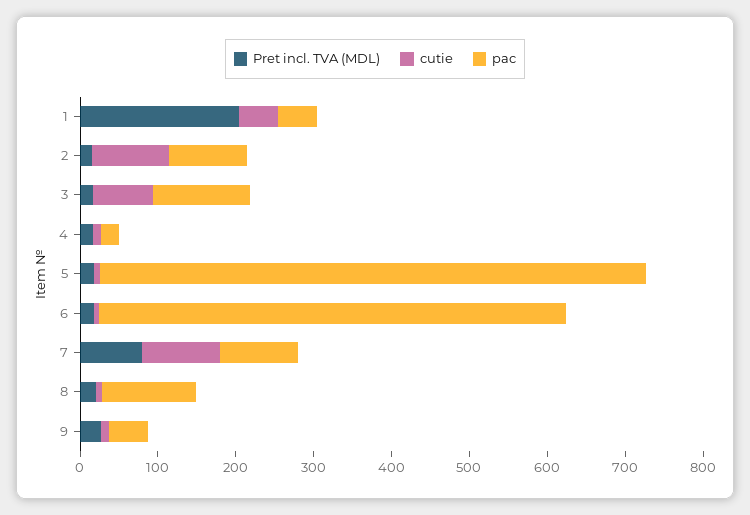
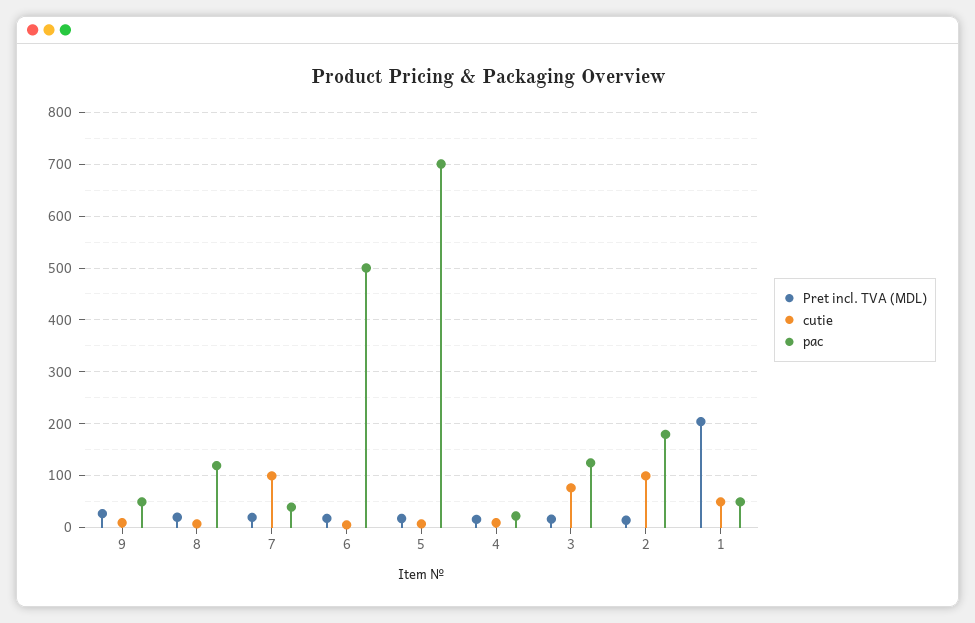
pac, 2: 100 -> 180
pac, 6: 600 -> 500
Pret incl. TVA (MDL), 7: 80 -> 20
pac, 7: 100 -> 40

